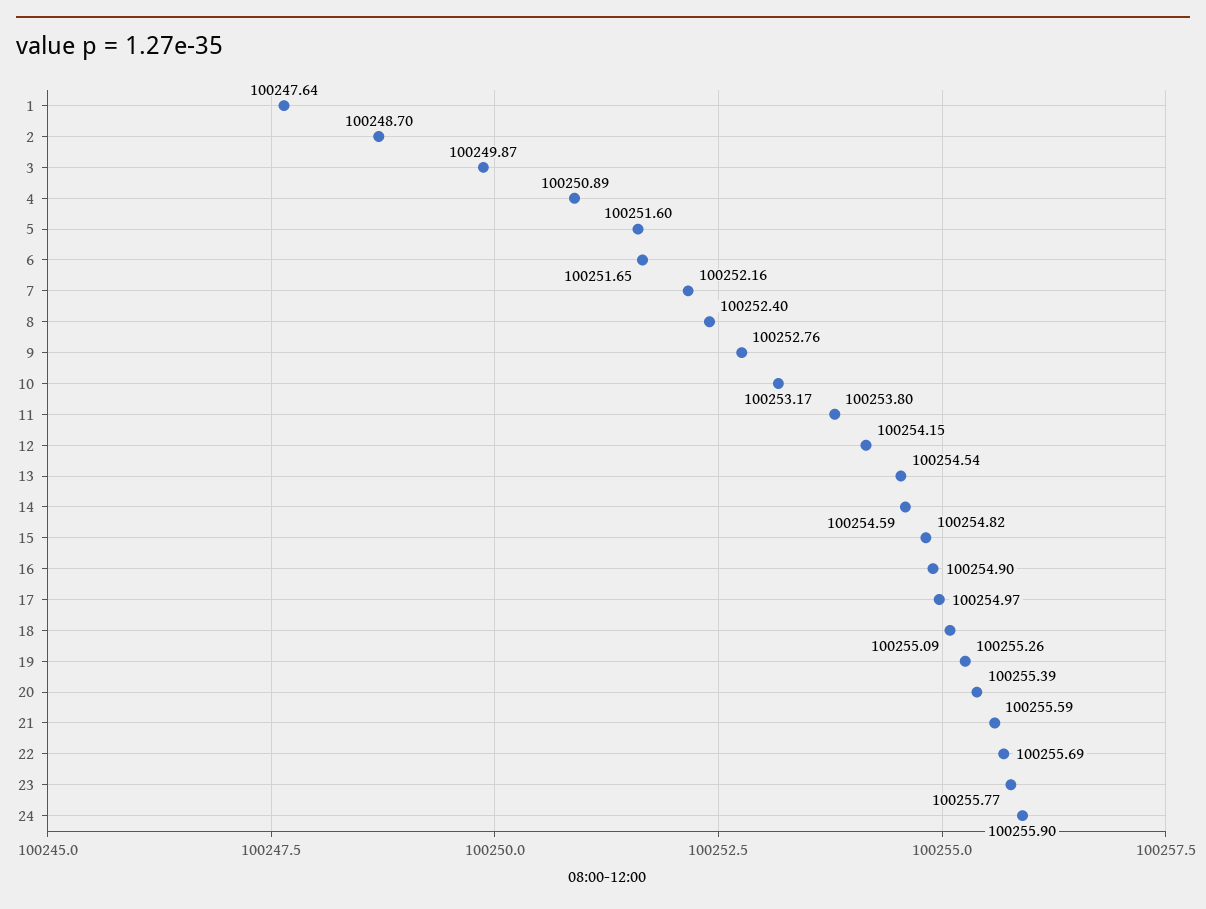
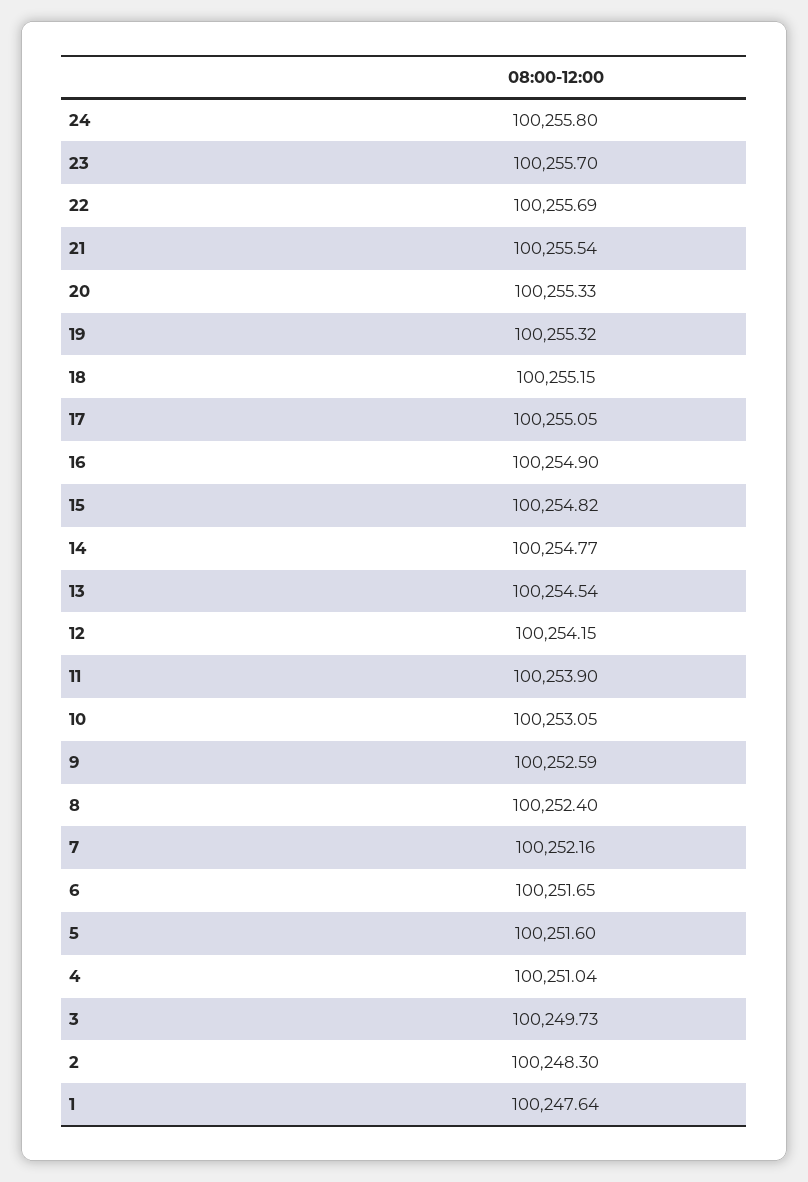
2: 100248.7 -> 100248.3
3: 100249.87 -> 100249.73
4: 100250.89 -> 100251.04
9: 100252.76 -> 100252.59
10: 100253.17 -> 100253.05
11: 100253.8 -> 100253.9
14: 100254.59 -> 100254.77
17: 100254.97 -> 100255.05
18: 100255.09 -> 100255.15
19: 100255.26 -> 100255.32
20: 100255.39 -> 100255.33
21: 100255.59 -> 100255.54
23: 100255.77 -> 100255.7
24: 100255.9 -> 100255.8

